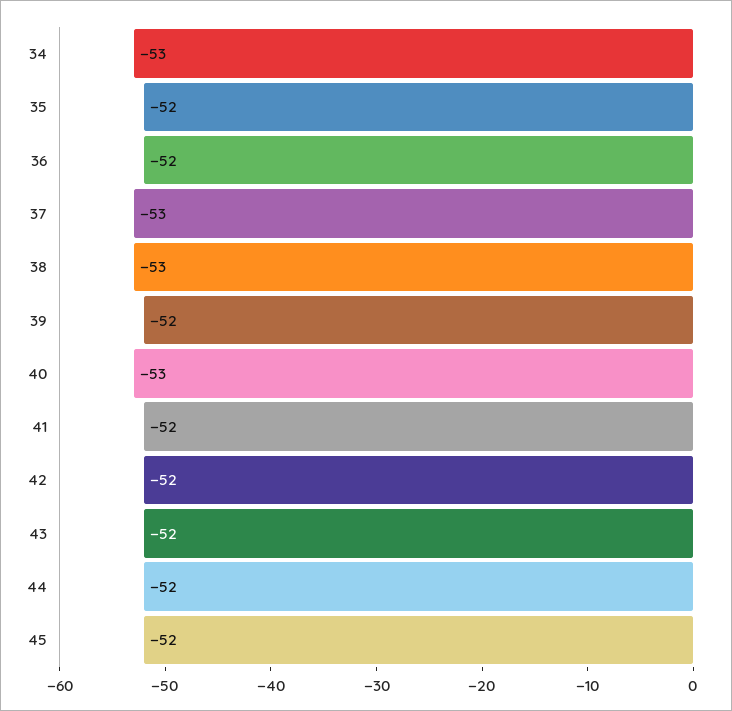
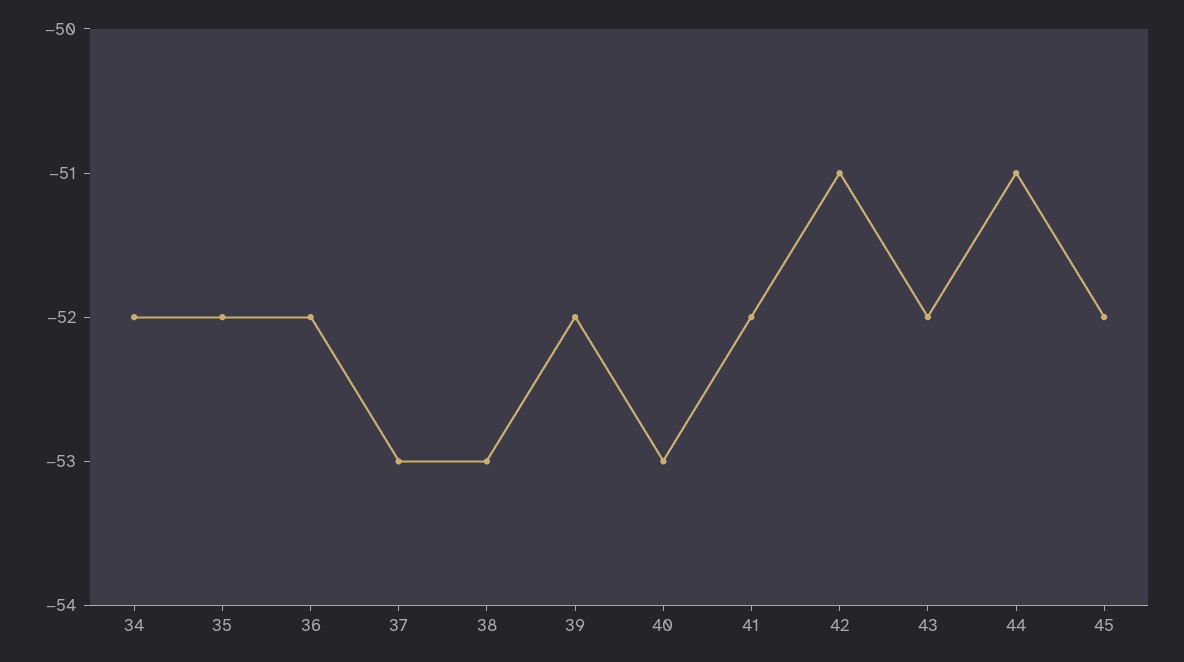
34: -53 -> -52
42: -52 -> -51
44: -52 -> -51

